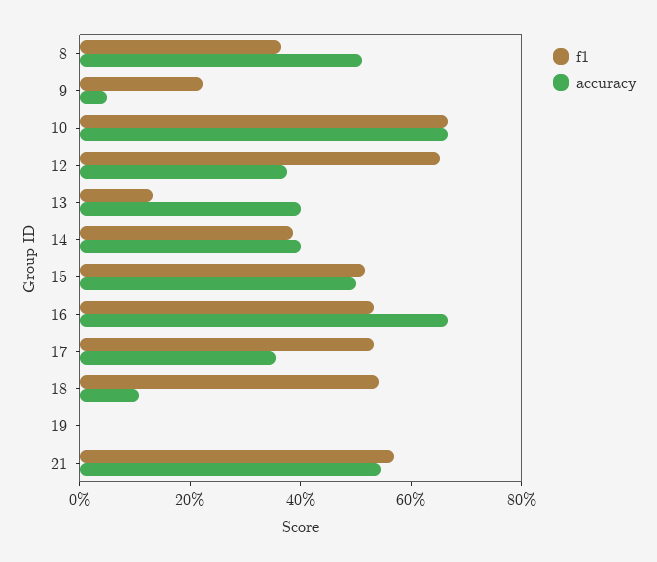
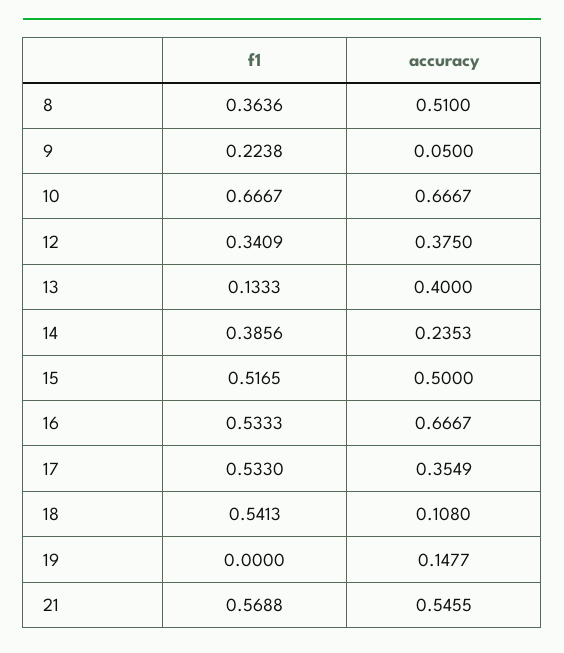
f1, 12: 0.65 -> 0.3409
accuracy, 14: 0.4 -> 0.2353
accuracy, 19: 0 -> 0.1477

